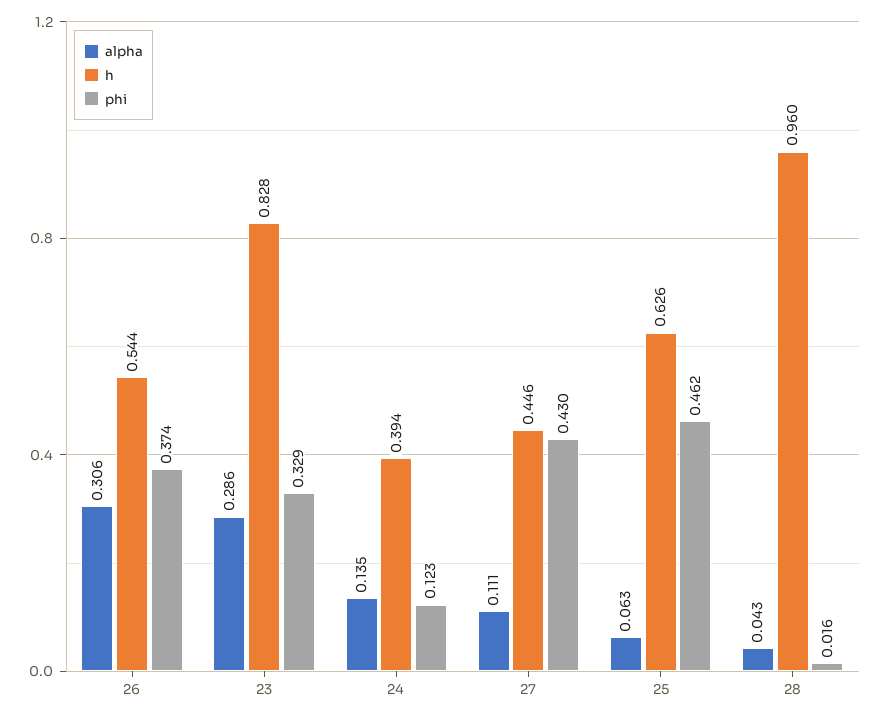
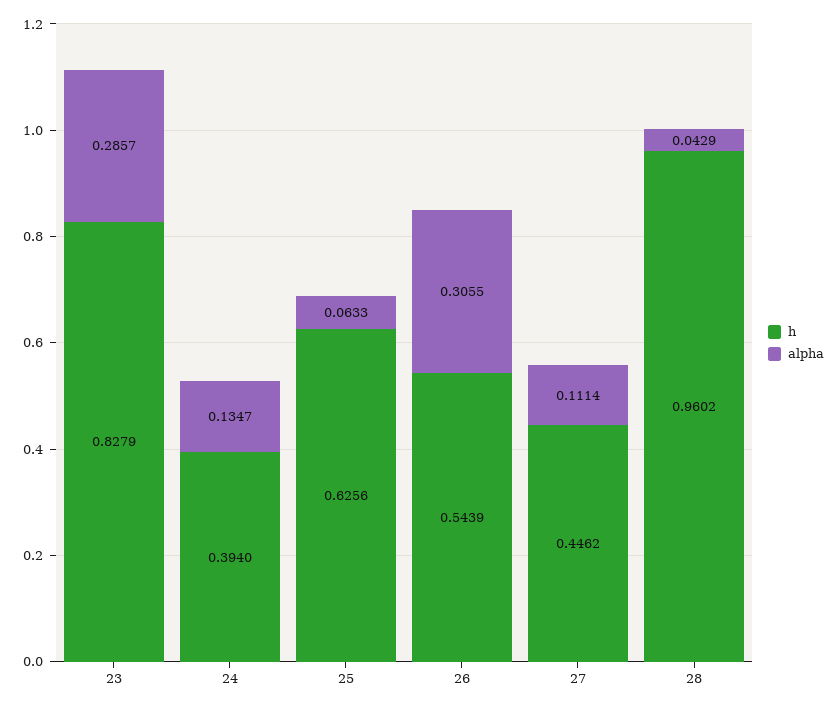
phi, 26: 0.374 -> none
phi, 23: 0.329 -> none
phi, 24: 0.123 -> none
phi, 27: 0.43 -> none
phi, 25: 0.462 -> none
phi, 28: 0.016 -> none

